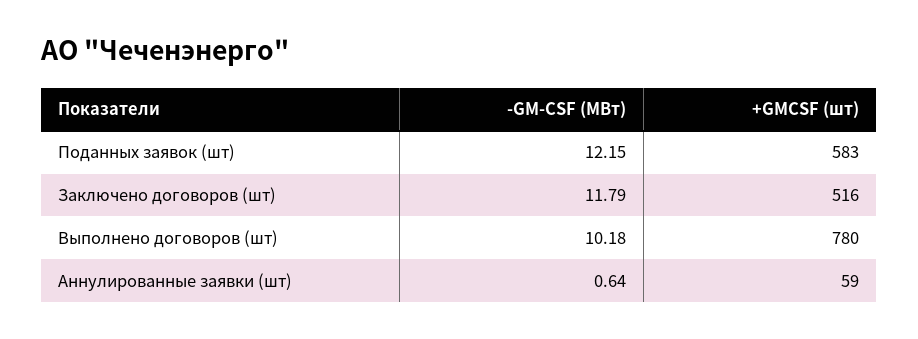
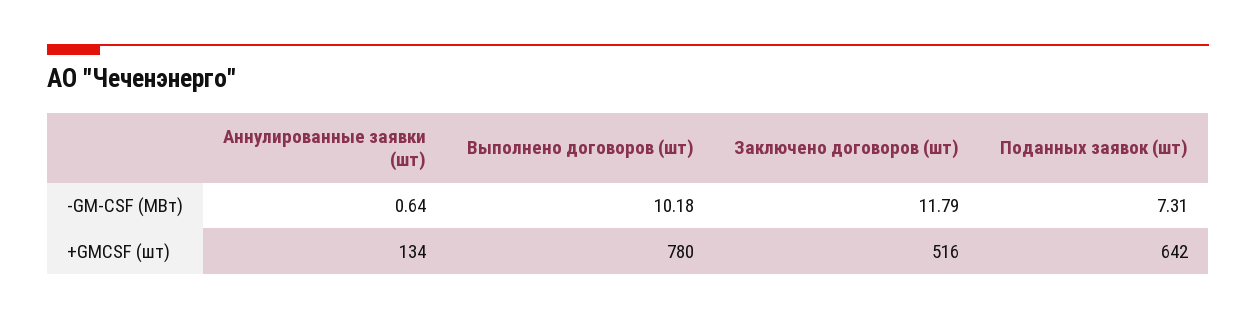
-GM-CSF (МВт), Поданных заявок (шт): 12.15 -> 7.31
+GMCSF (шт), Поданных заявок (шт): 583 -> 642
+GMCSF (шт), Аннулированные заявки (шт): 59 -> 134

